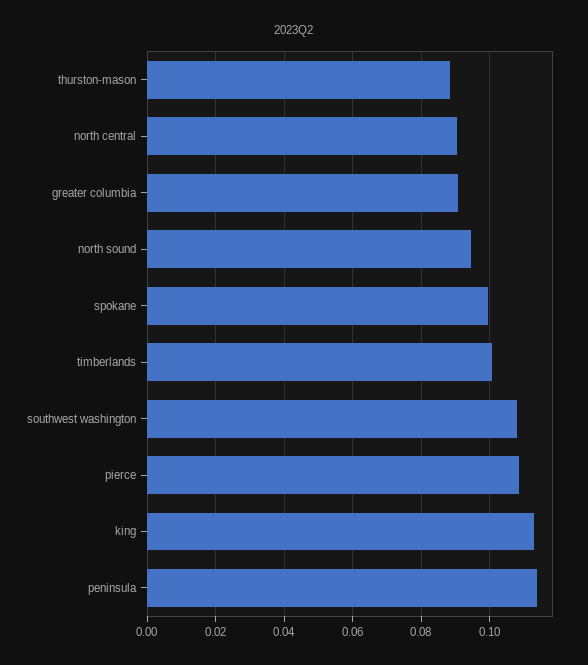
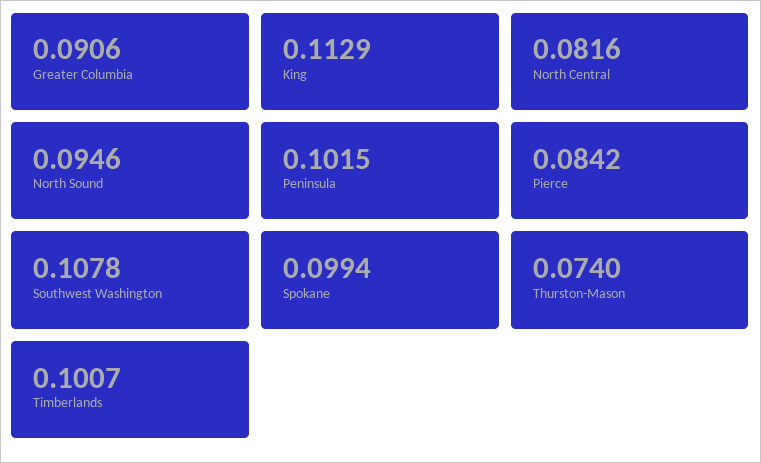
thurston-mason: 0.088 -> 0.074
north central: 0.09 -> 0.0816
pierce: 0.108 -> 0.0842
peninsula: 0.114 -> 0.1015

